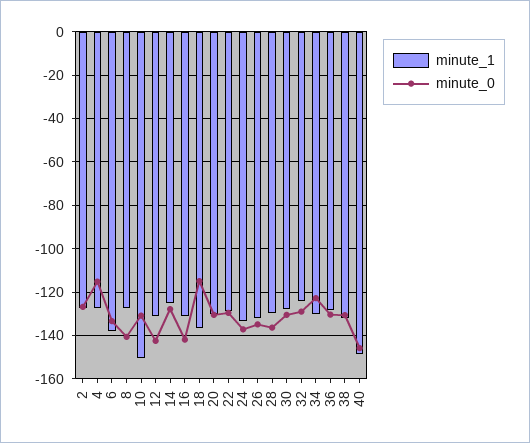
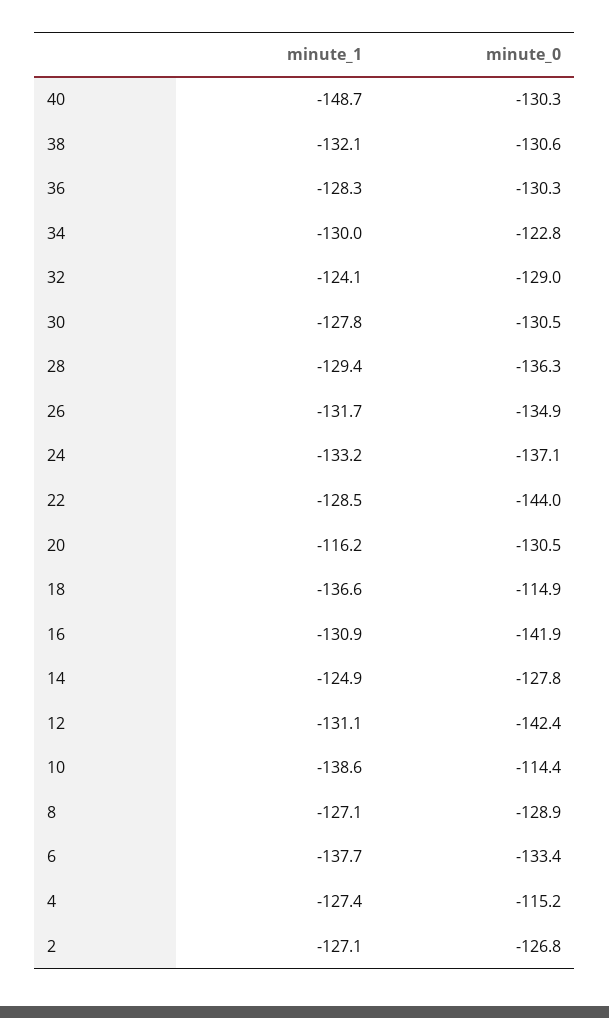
minute_0, 8: -140 -> -128.9
minute_1, 10: -150 -> -138.6
minute_0, 10: -130 -> -114.4
minute_1, 20: -130 -> -116.2
minute_0, 22: -130 -> -144
minute_0, 40: -145 -> -130.3

